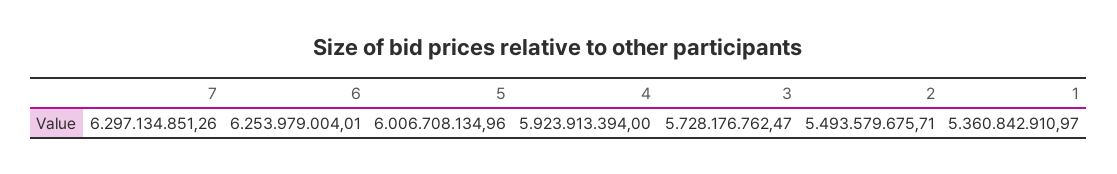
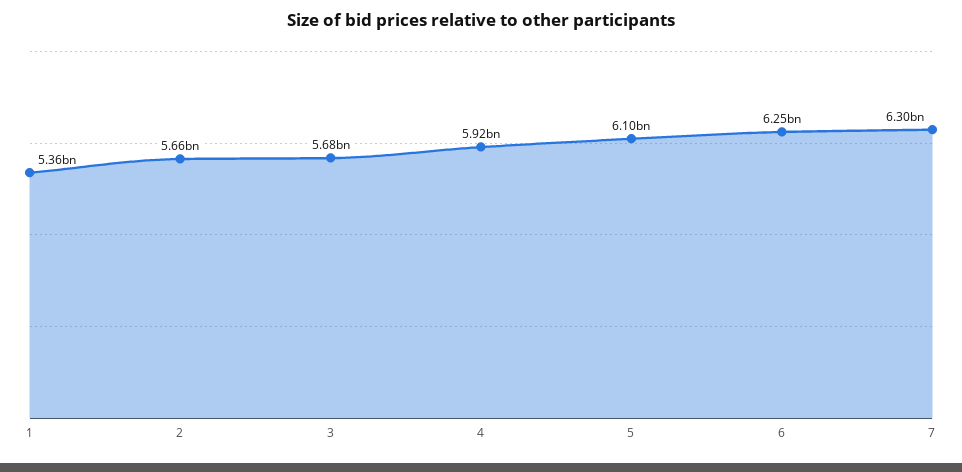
5: 6006708134.96 -> 6100000000
3: 5728176762.47 -> 5680000000
2: 5493579675.71 -> 5660000000

